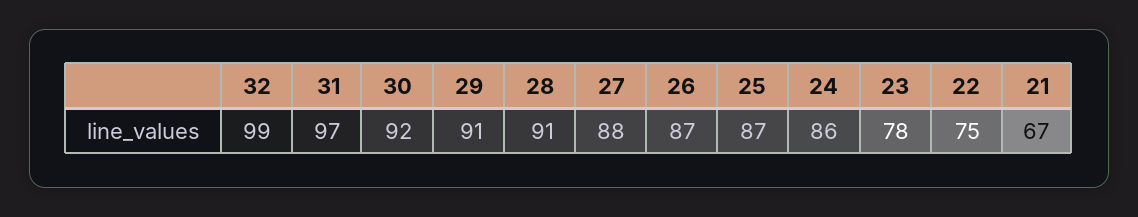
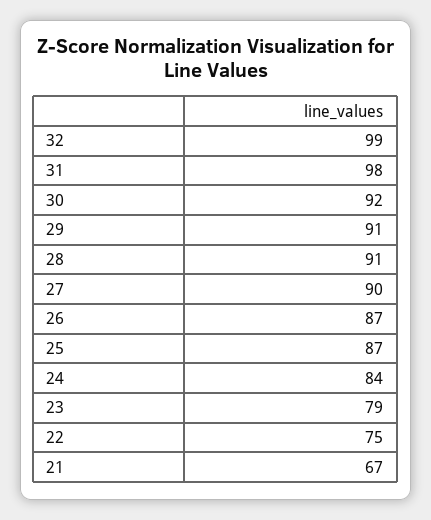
31: 97 -> 98
27: 88 -> 90
24: 86 -> 84
23: 78 -> 79

